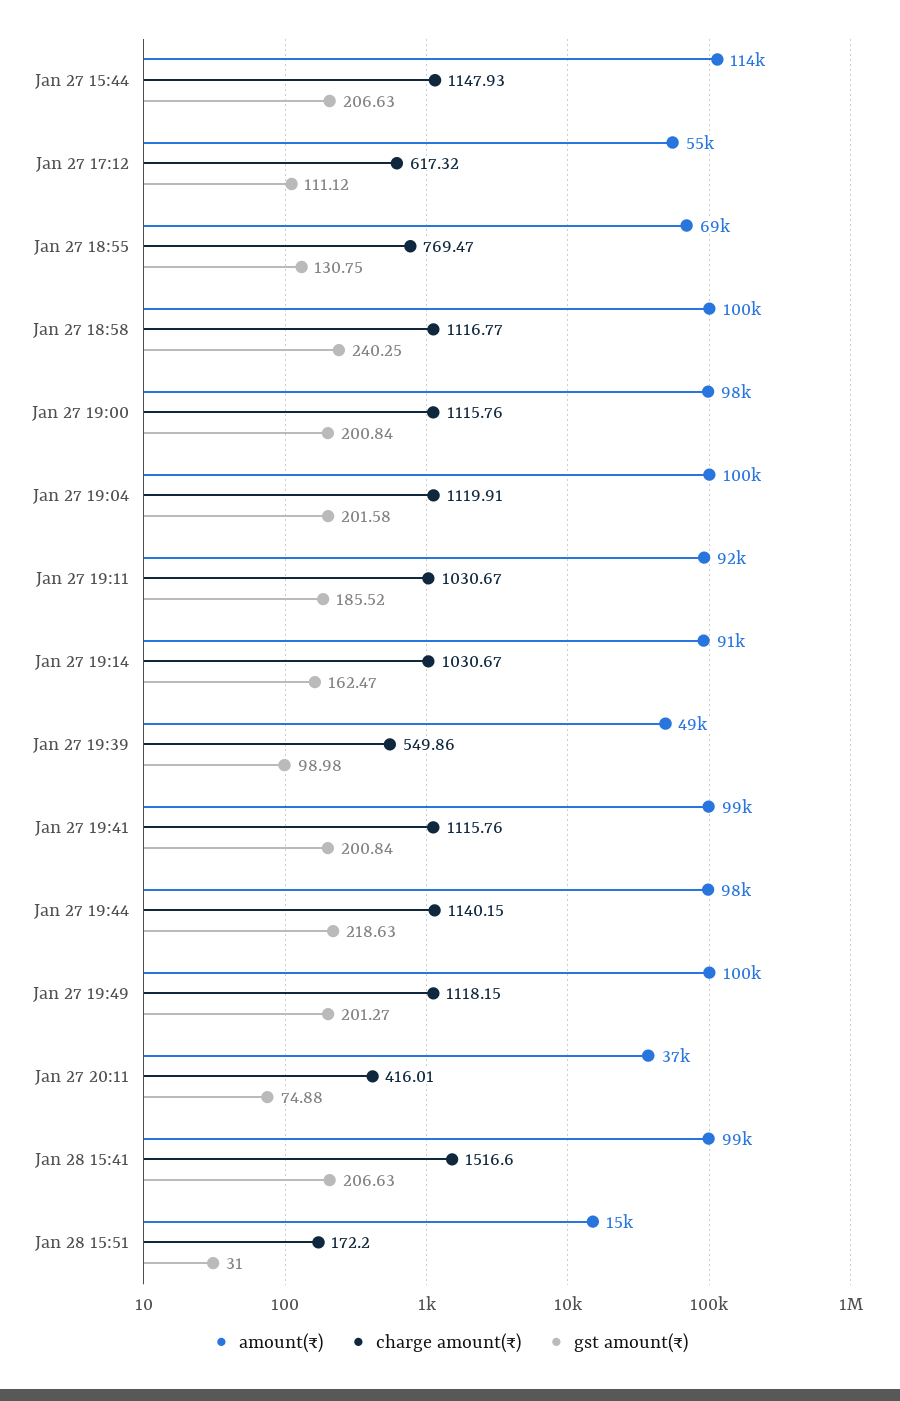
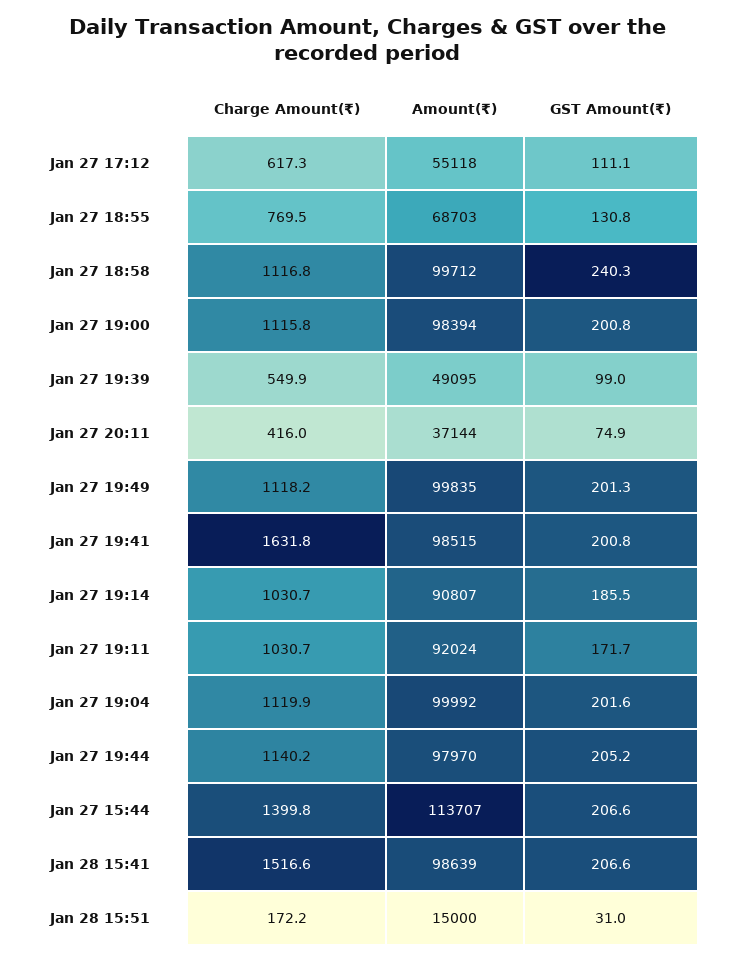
charge amount(₹), Jan 27 15:44: 1147.93 -> 1399.8
gst amount(₹), Jan 27 19:11: 185.52 -> 171.7
gst amount(₹), Jan 27 19:14: 162.47 -> 185.5
charge amount(₹), Jan 27 19:41: 1115.76 -> 1631.8
gst amount(₹), Jan 27 19:44: 218.63 -> 205.2

